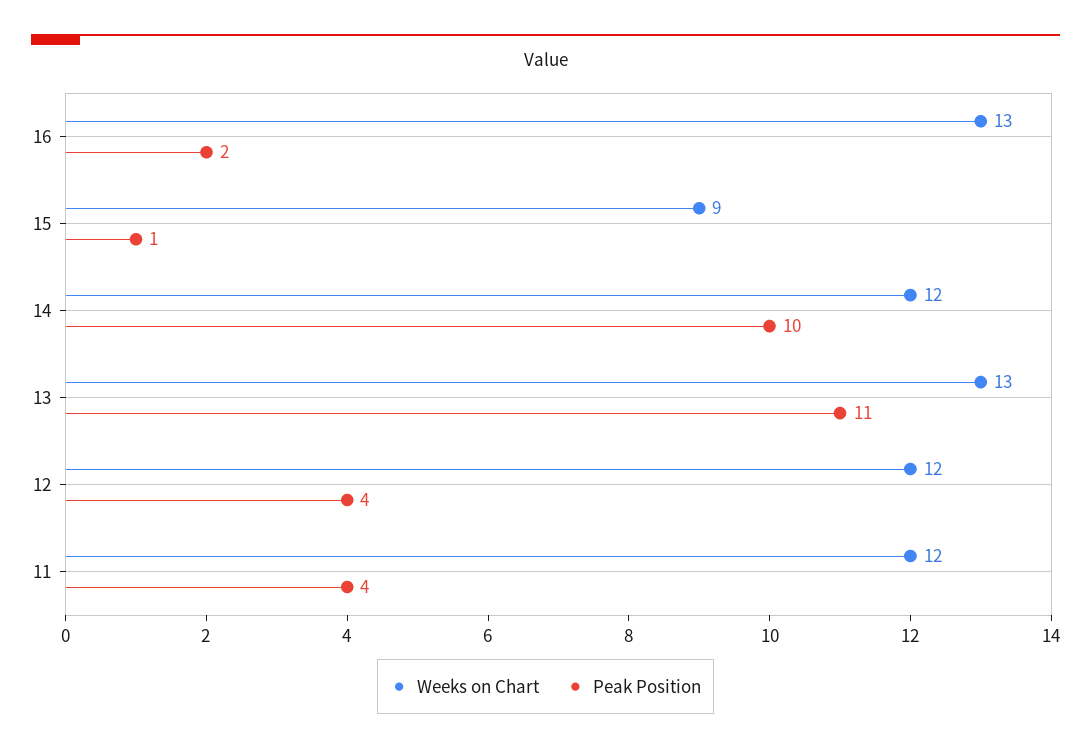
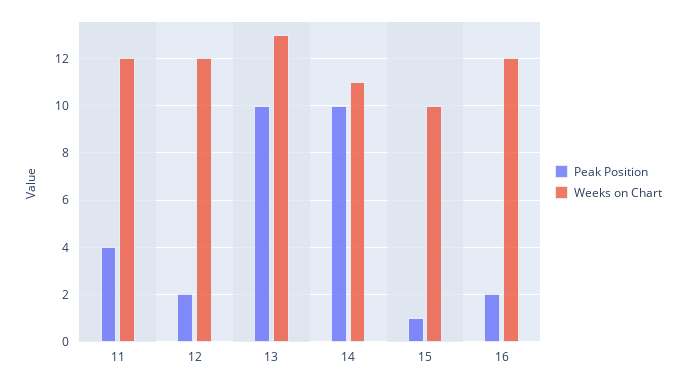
Weeks on Chart, 16: 13 -> 12
Weeks on Chart, 15: 9 -> 10
Weeks on Chart, 14: 12 -> 11
Peak Position, 13: 11 -> 10
Peak Position, 12: 4 -> 2

